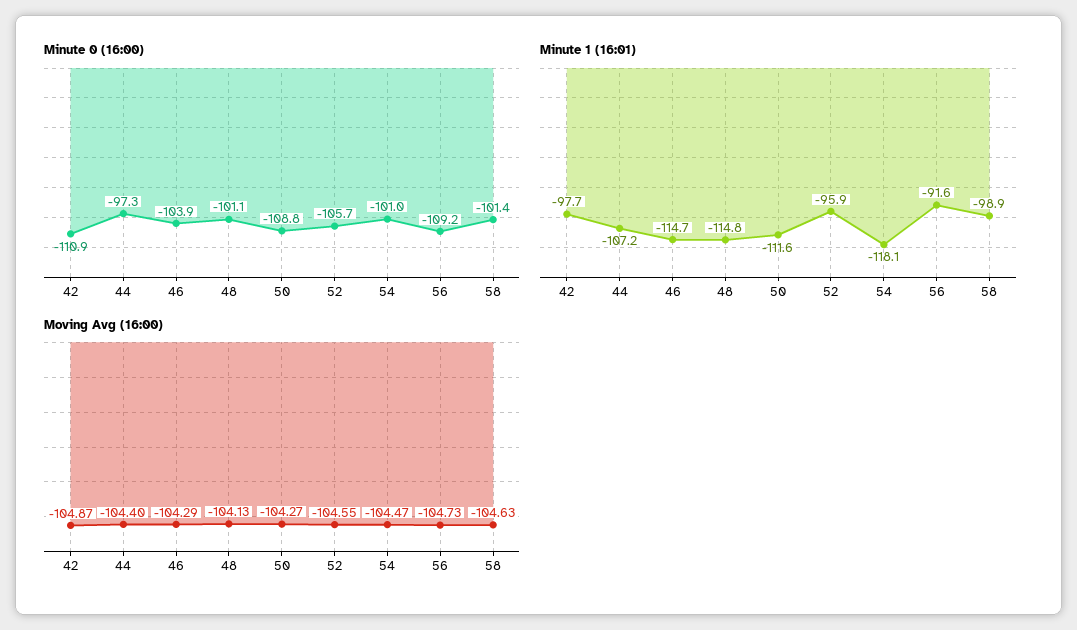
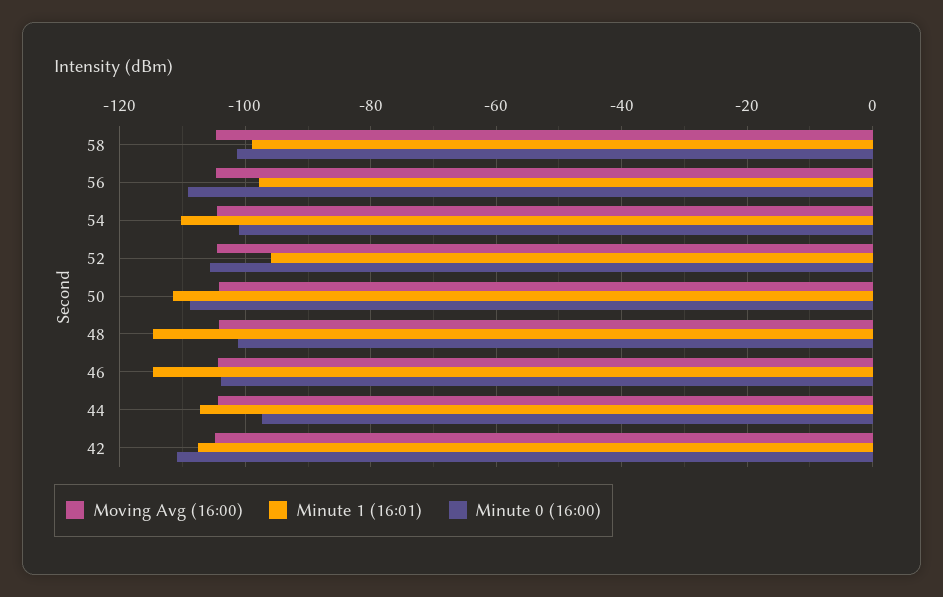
Minute 1 (16:01), 42: -97.7 -> -108
Minute 1 (16:01), 54: -118.1 -> -110
Minute 1 (16:01), 56: -91.6 -> -98

